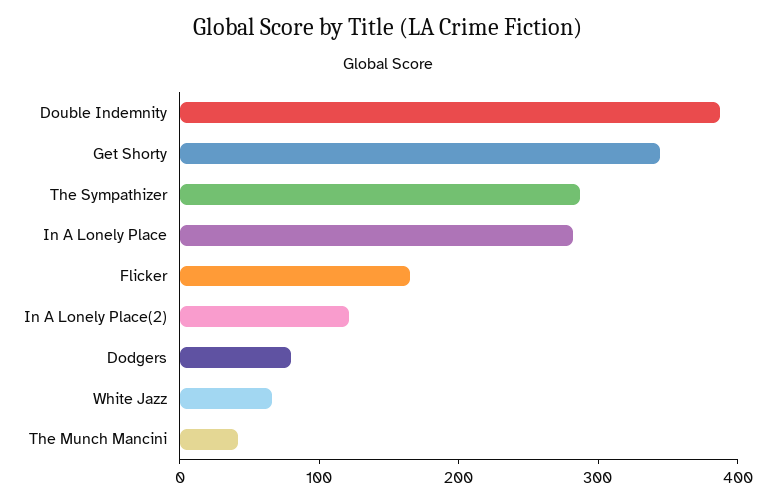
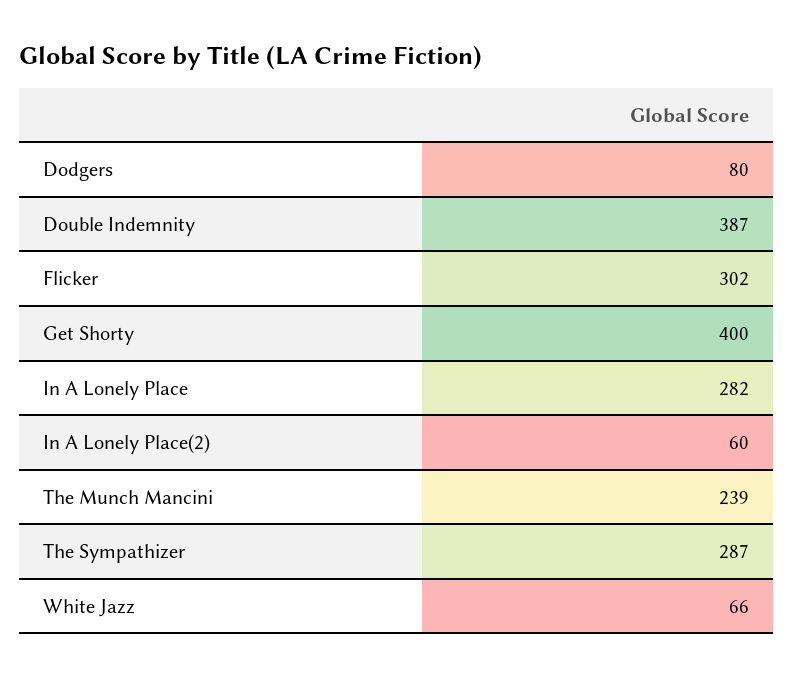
Get Shorty: 340 -> 400
Flicker: 160 -> 302
In A Lonely Place(2): 120 -> 60
The Munch Mancini: 40 -> 239

